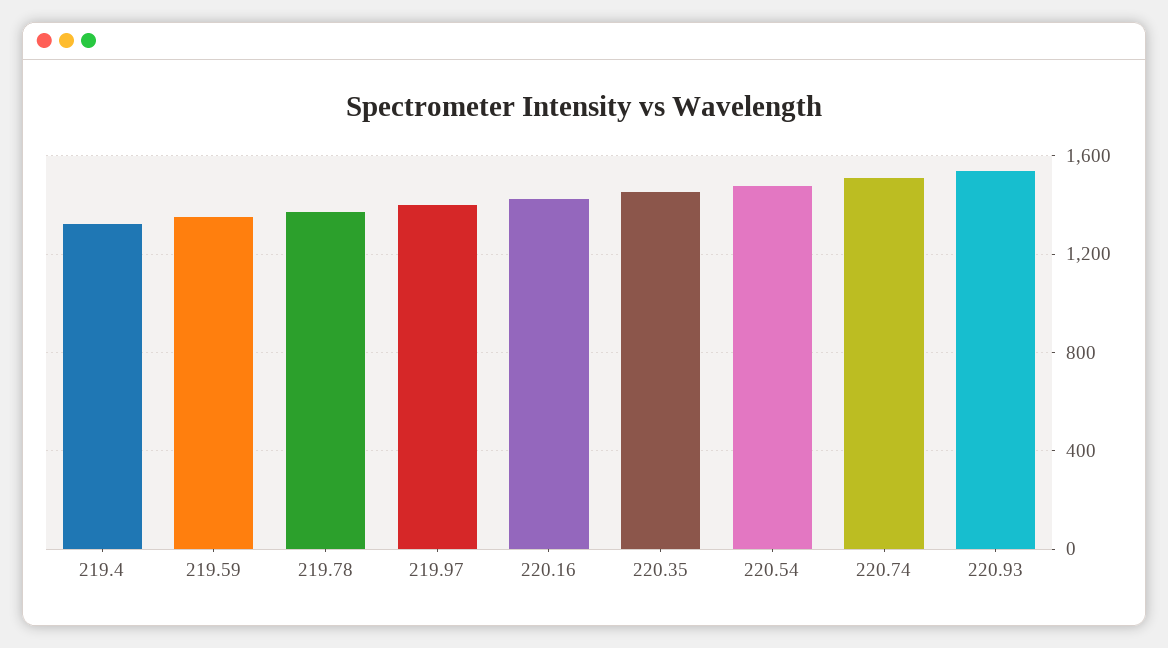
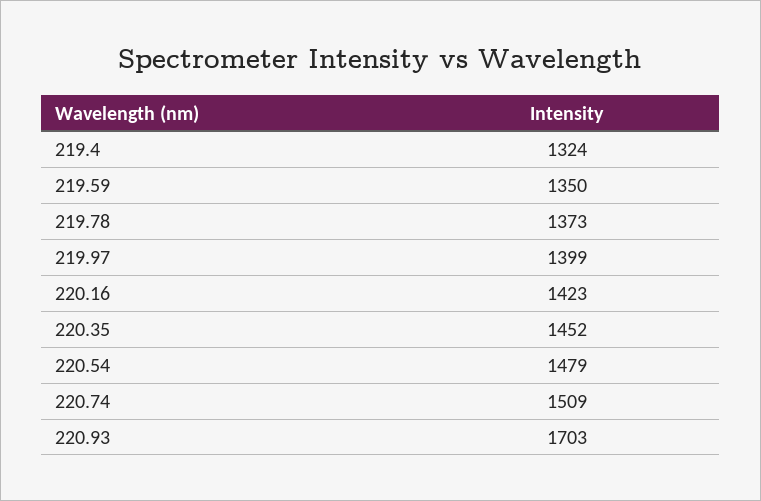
220.93: 1550 -> 1703

